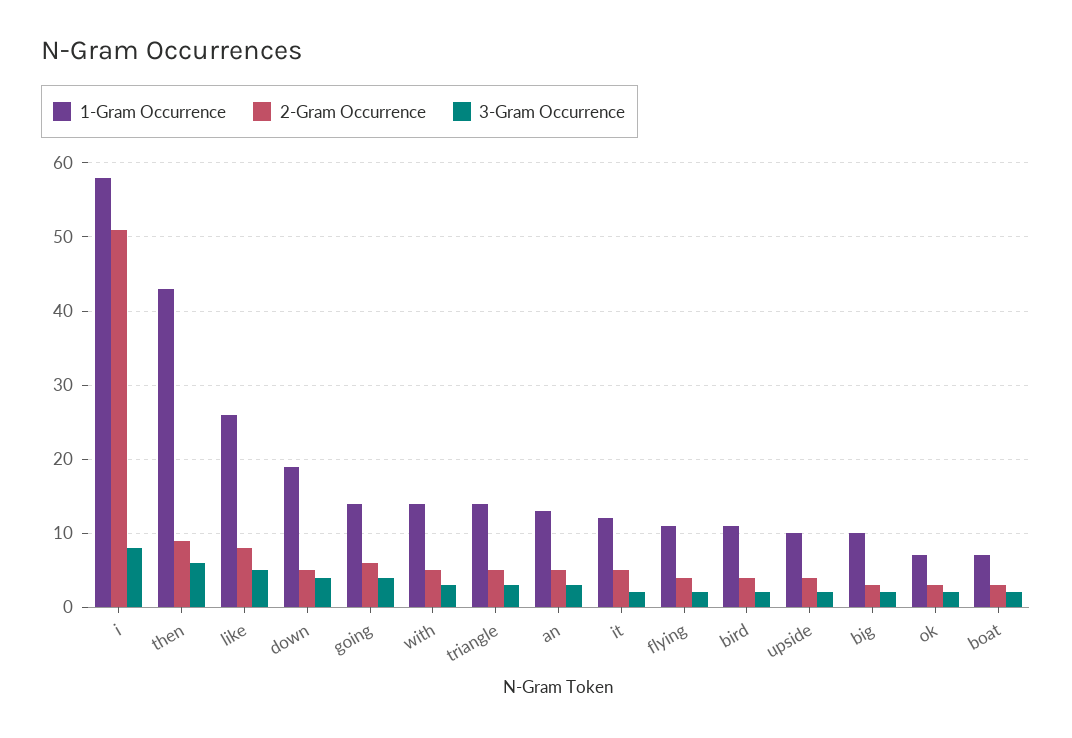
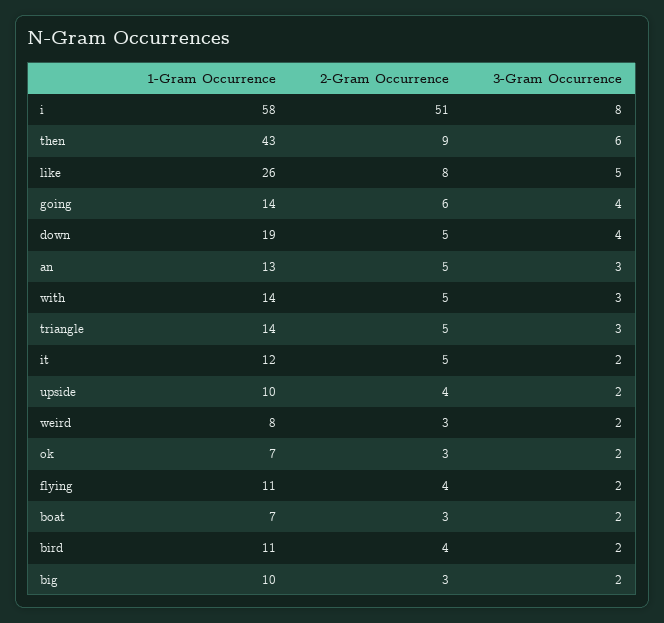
1-Gram Occurrence, weird: none -> 8
2-Gram Occurrence, weird: none -> 3
3-Gram Occurrence, weird: none -> 2

